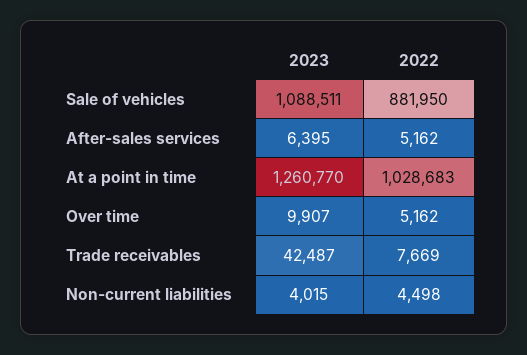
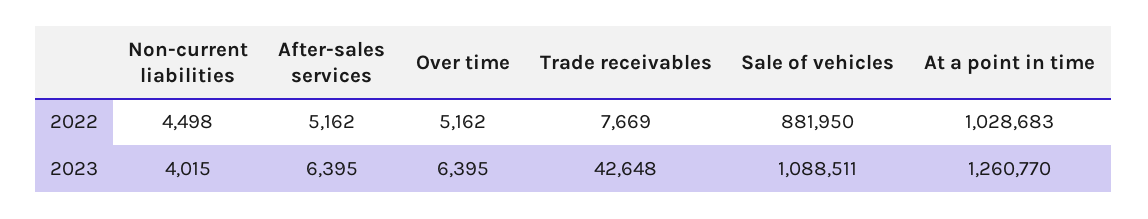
2023, Over time: 9907 -> 6395
2023, Trade receivables: 42487 -> 42648

